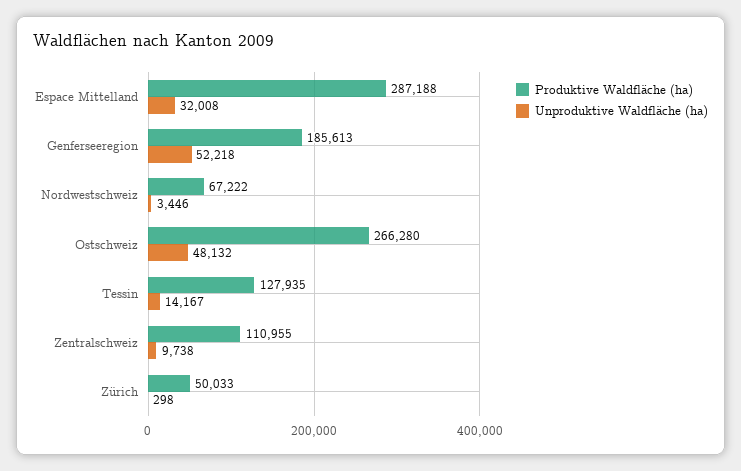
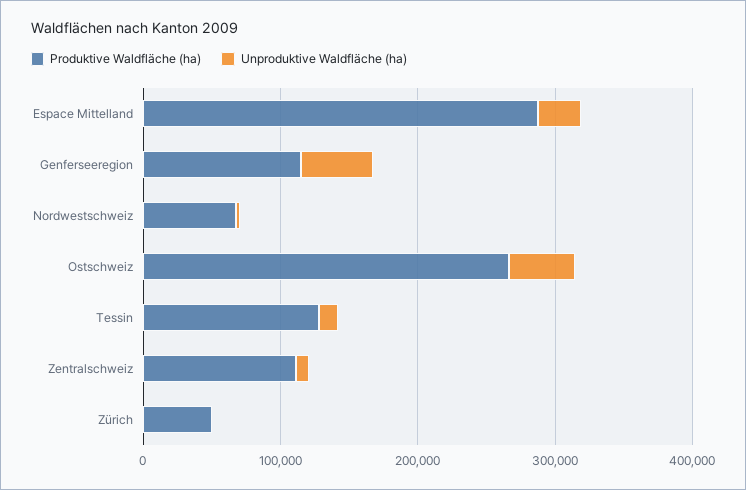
Produktive Waldfläche (ha), Genferseeregion: 185613 -> 120000

